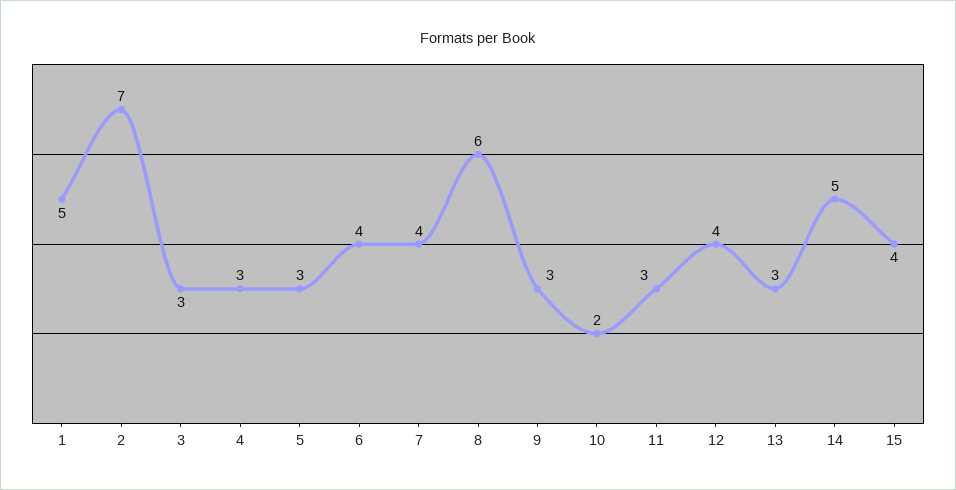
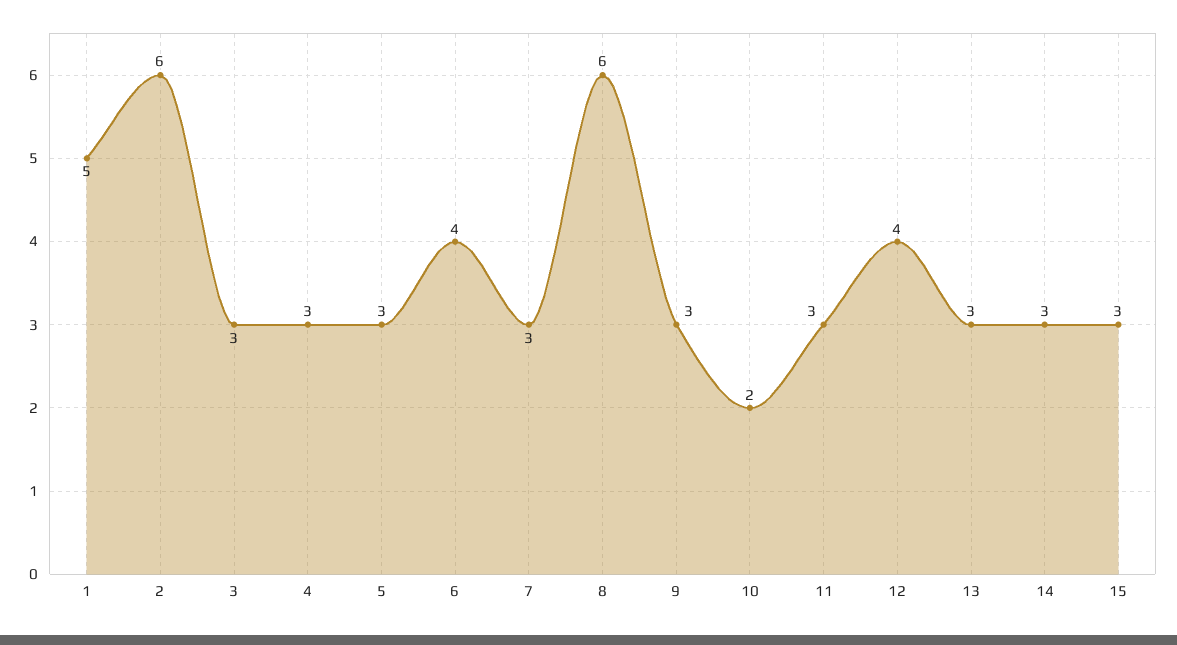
2: 7 -> 6
7: 4 -> 3
14: 5 -> 3
15: 4 -> 3

